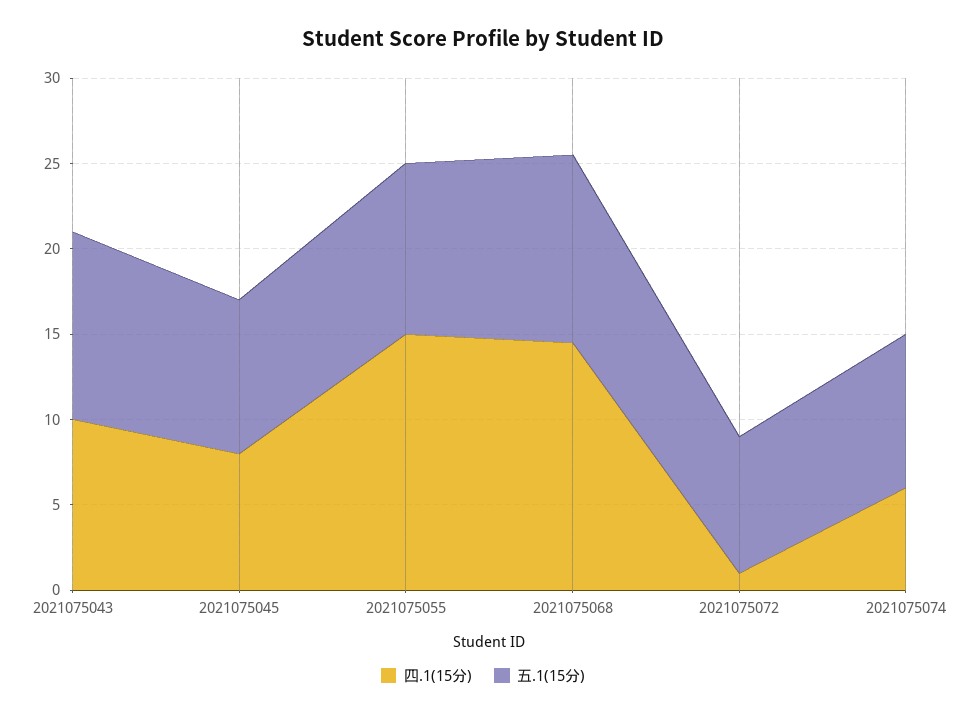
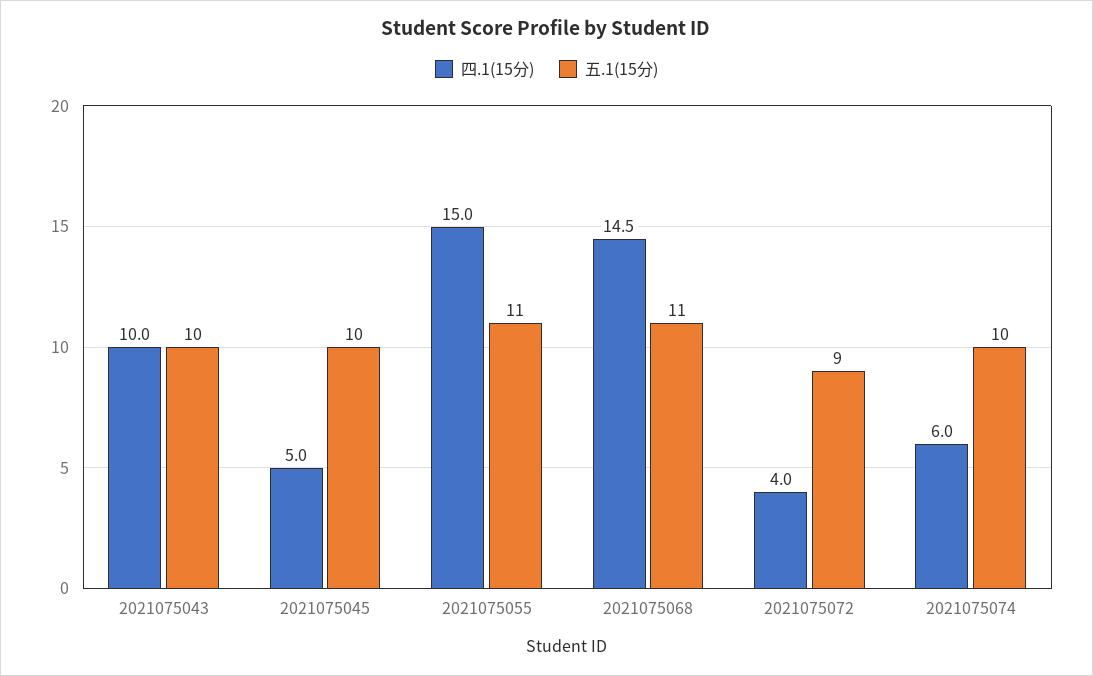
五.1(15分), 2021075043: 11 -> 10
四.1(15分), 2021075045: 8 -> 5
五.1(15分), 2021075045: 9 -> 10
五.1(15分), 2021075055: 10 -> 11
四.1(15分), 2021075072: 1 -> 4
五.1(15分), 2021075072: 8 -> 9
五.1(15分), 2021075074: 9 -> 10

